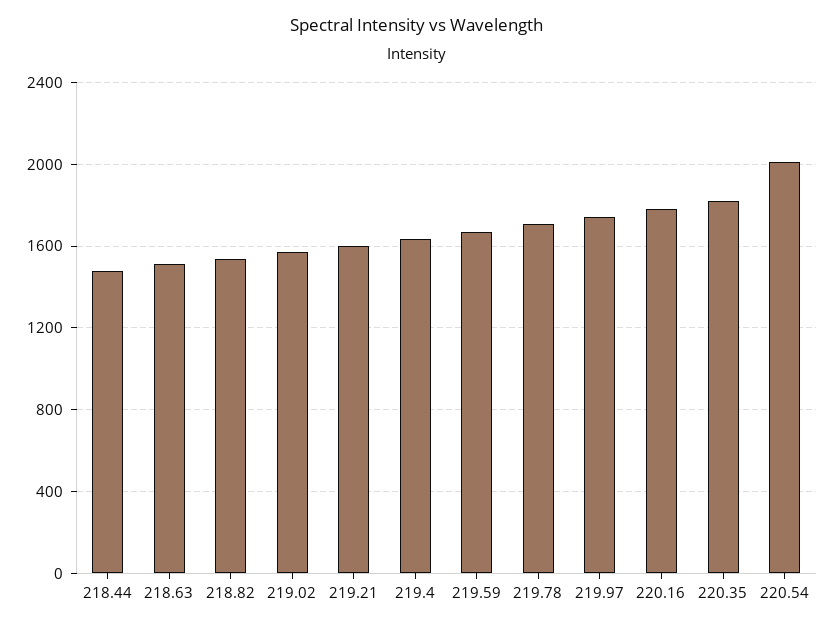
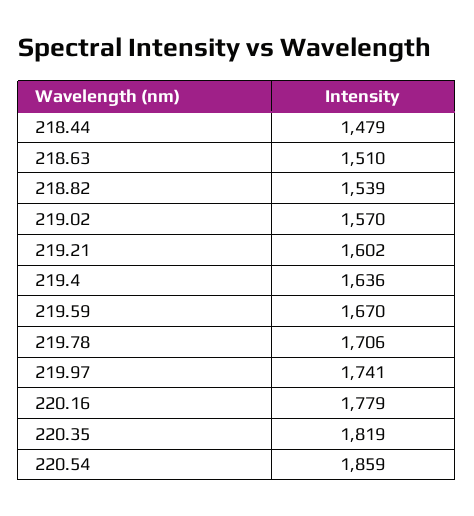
220.54: 2000 -> 1859

